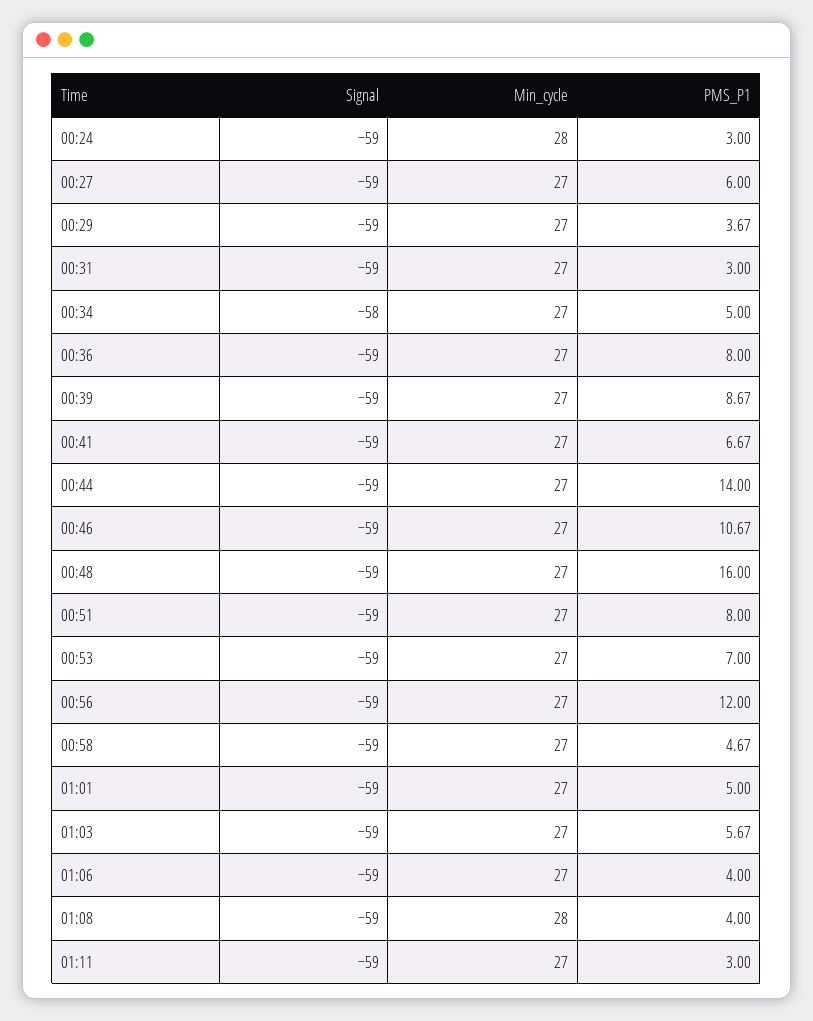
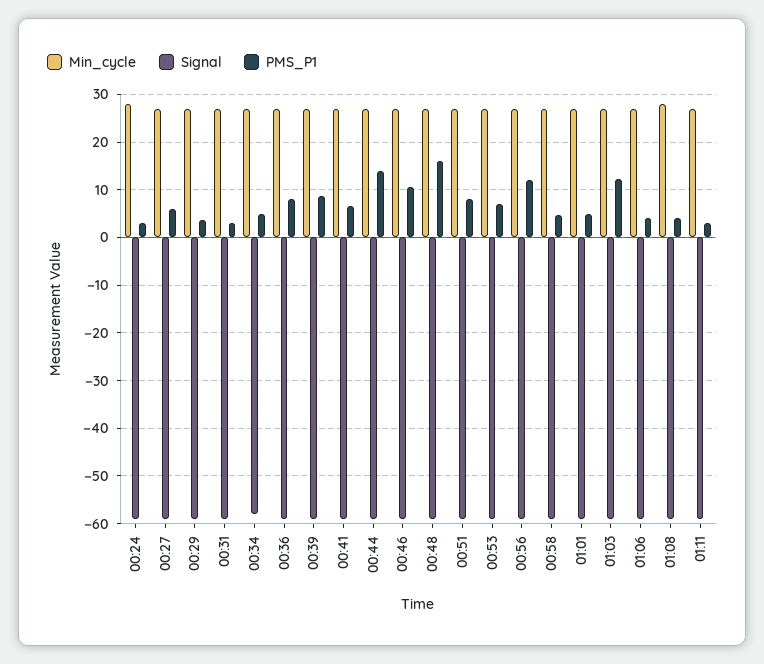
PMS_P1, 01:03: 5.67 -> 12

